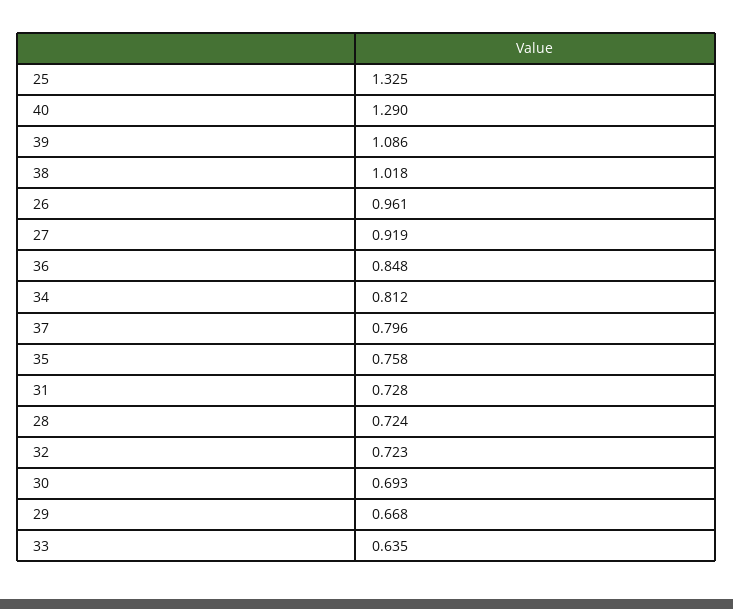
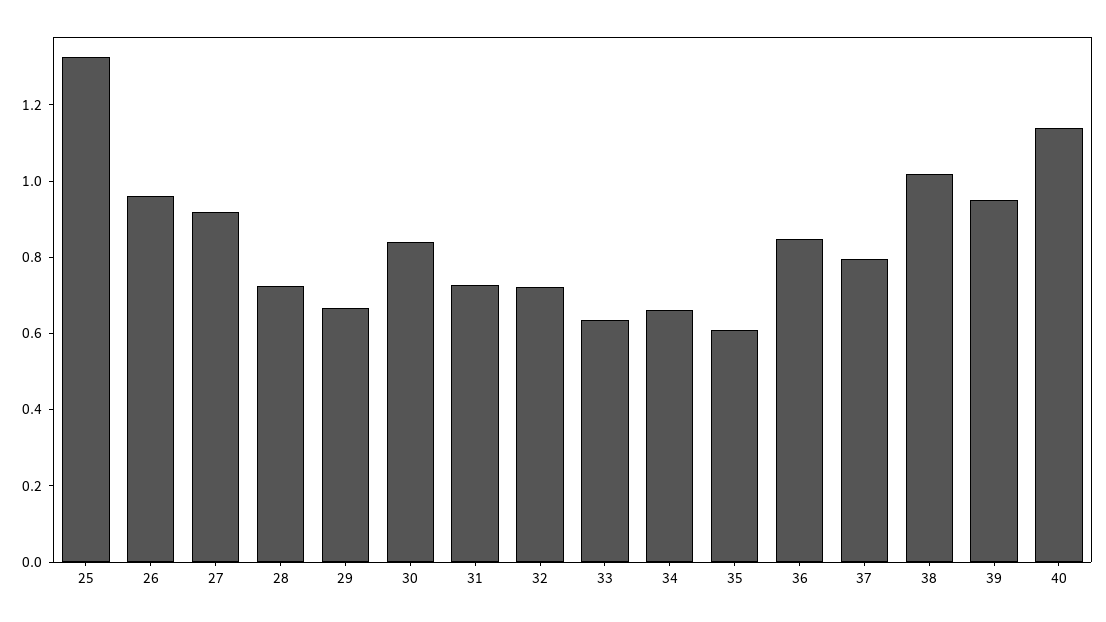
40: 1.29 -> 1.15
39: 1.086 -> 0.95
34: 0.812 -> 0.65
35: 0.758 -> 0.6
30: 0.693 -> 0.85

